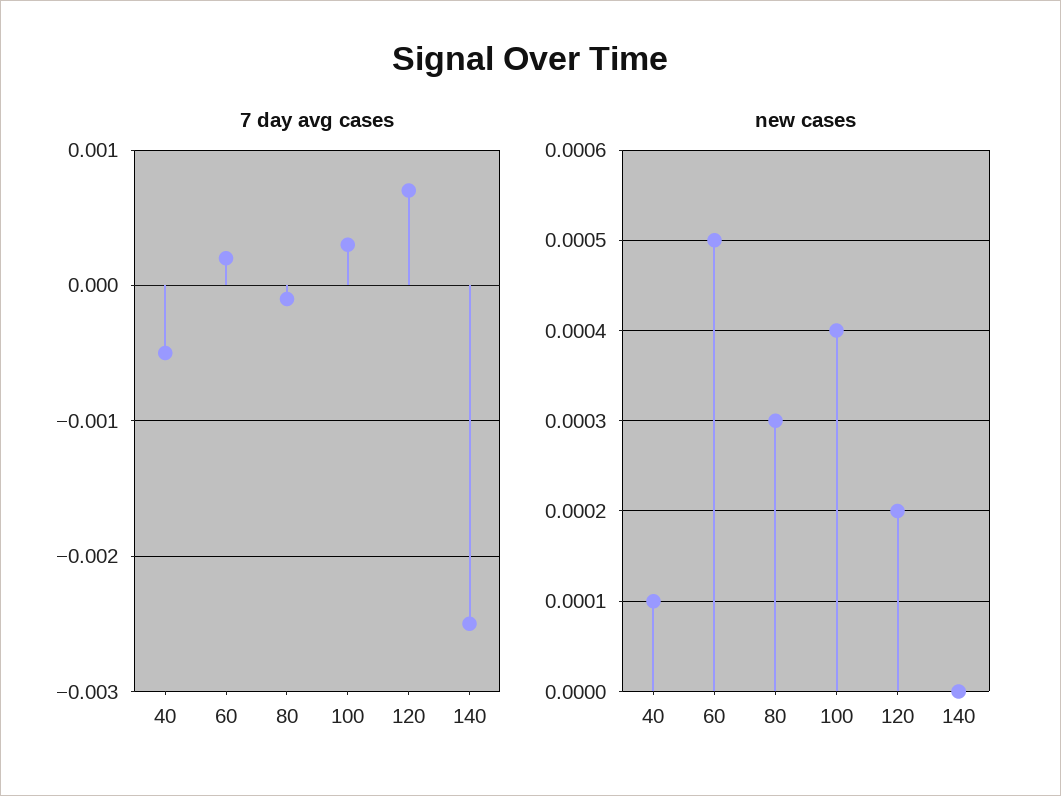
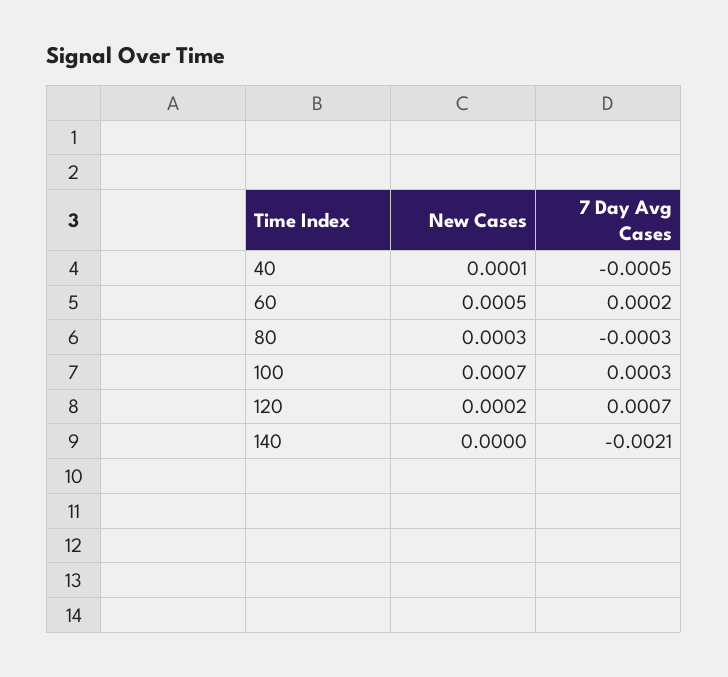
7 day avg cases, 80: -0.0001 -> -0.0003
7 day avg cases, 140: -0.0025 -> -0.0021
new cases, 100: 0.0004 -> 0.0007

